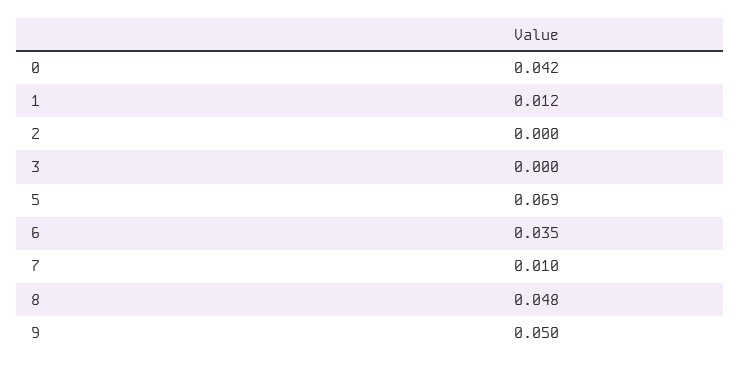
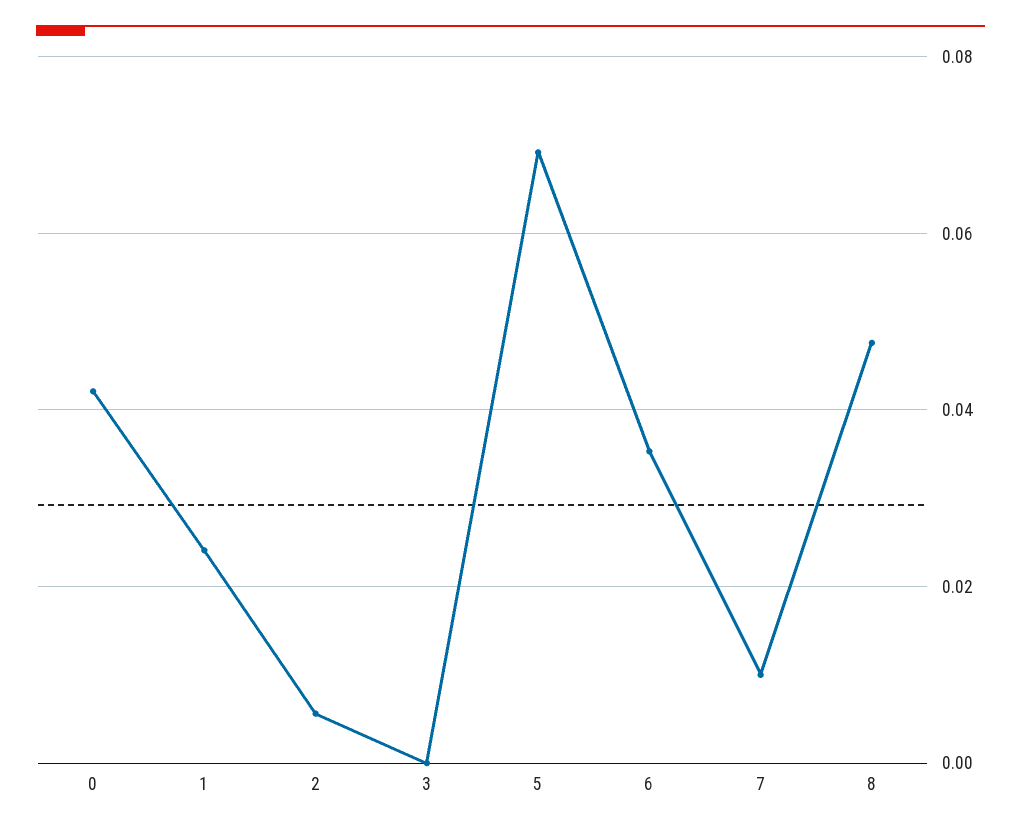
1: 0.012 -> 0.024
2: 0 -> 0.006
9: 0.05 -> none

